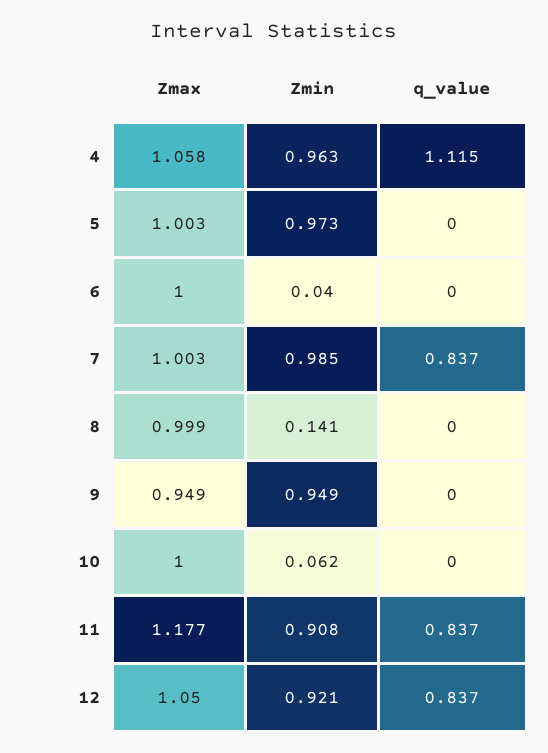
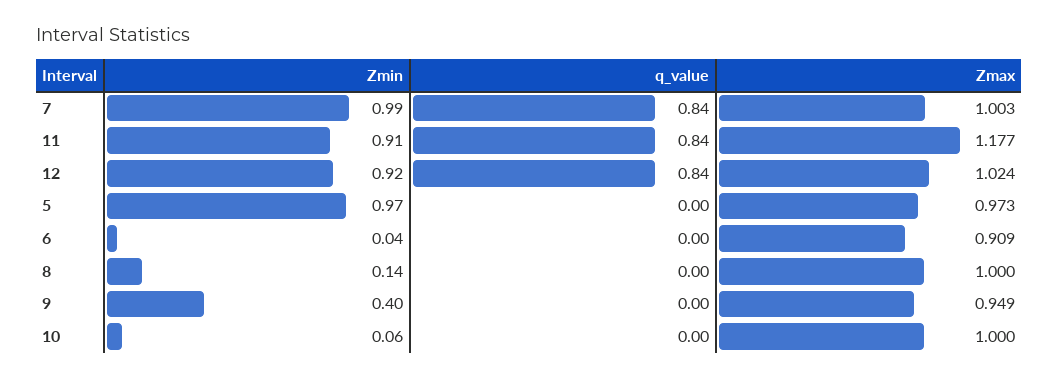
Zmax, 4: 1.058 -> none
Zmin, 4: 0.963 -> none
q_value, 4: 1.115 -> none
Zmax, 5: 1.003 -> 0.973
Zmax, 6: 1 -> 0.909
Zmax, 8: 0.999 -> 1
Zmin, 9: 0.949 -> 0.4
Zmax, 12: 1.05 -> 1.024

